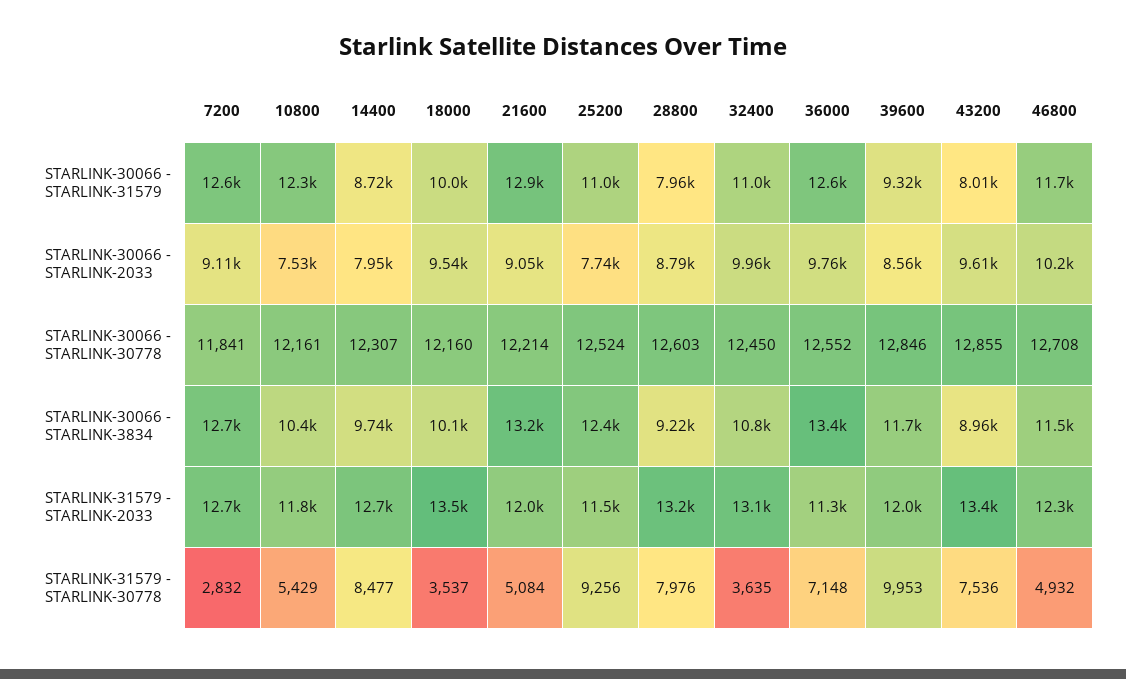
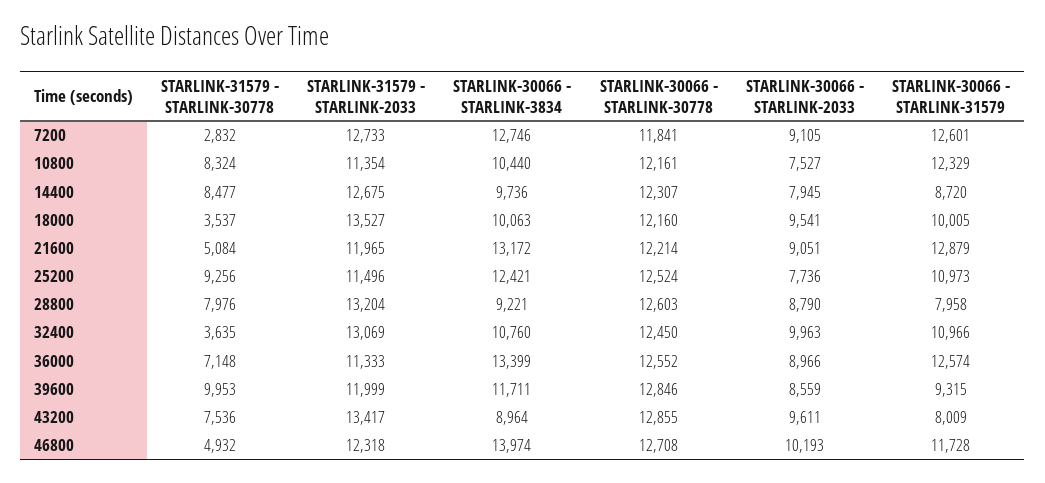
36000, STARLINK-30066 - STARLINK-2033: 9760 -> 8966
46800, STARLINK-30066 - STARLINK-3834: 11500 -> 13974
10800, STARLINK-31579 - STARLINK-2033: 11800 -> 11354
10800, STARLINK-31579 - STARLINK-30778: 5429 -> 8324

